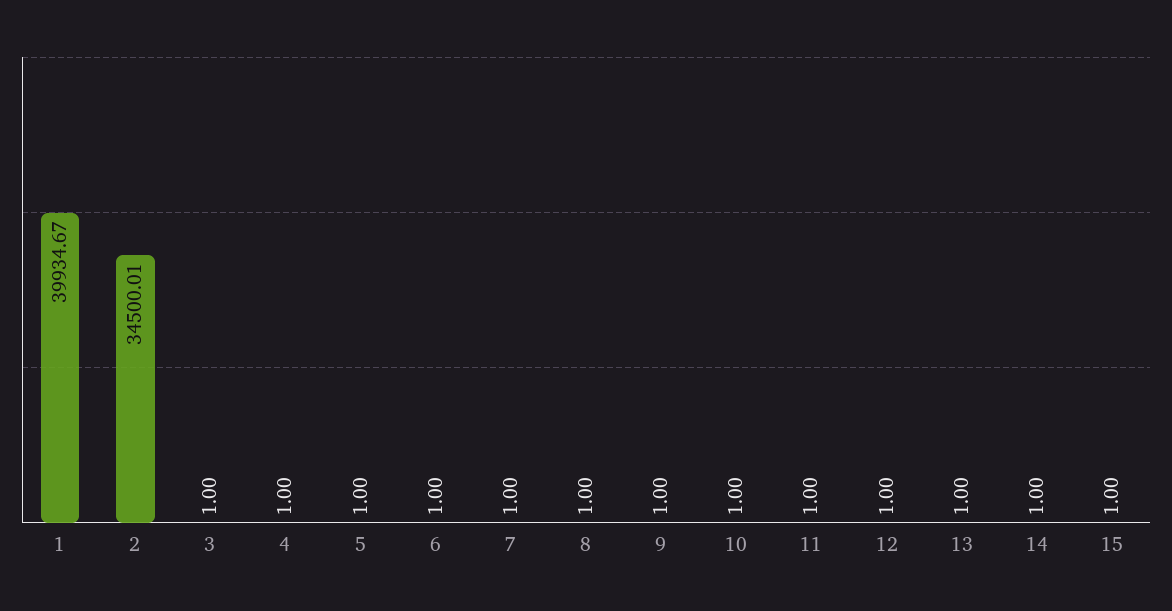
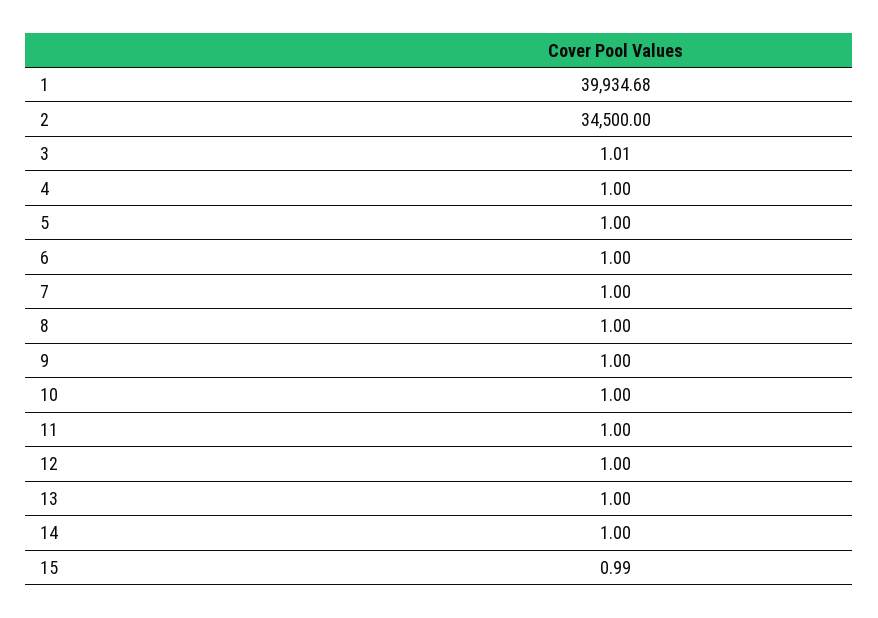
1: 39934.67 -> 39934.68
2: 34500.01 -> 34500
3: 1 -> 1.01
15: 1 -> 0.99

